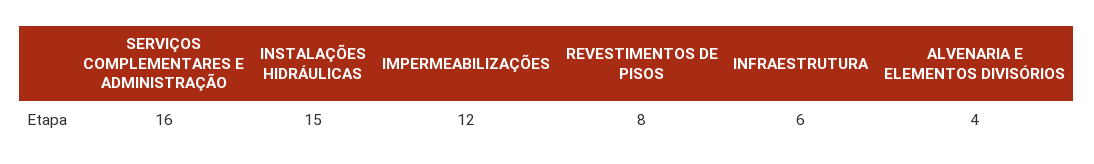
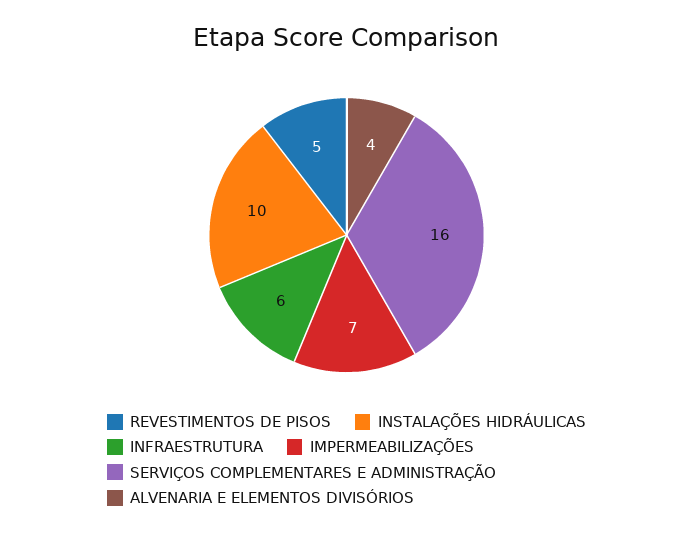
INSTALAÇÕES HIDRÁULICAS: 15 -> 10
IMPERMEABILIZAÇÕES: 12 -> 7
REVESTIMENTOS DE PISOS: 8 -> 5

